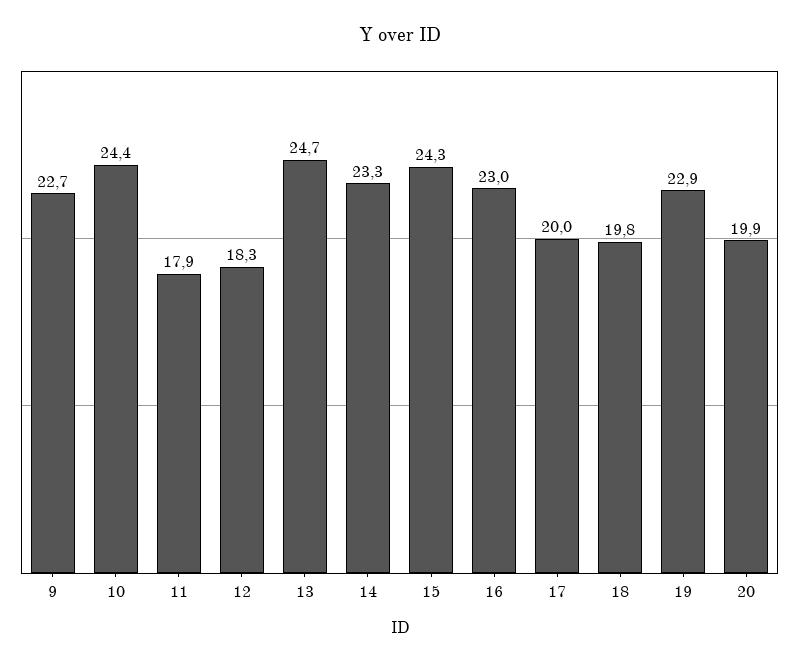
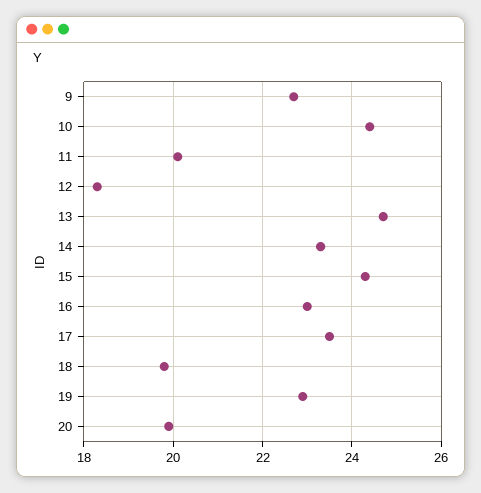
11: 17.9 -> 20
17: 20 -> 23.5

